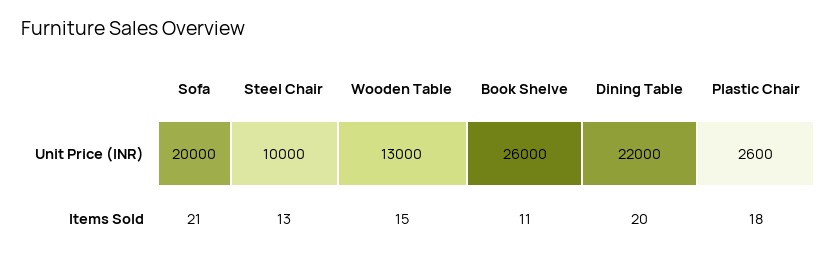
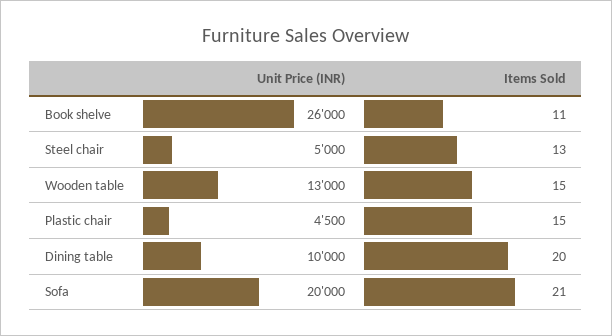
Steel Chair, Unit Price (INR): 10000 -> 5000
Dining Table, Unit Price (INR): 22000 -> 10000
Plastic Chair, Unit Price (INR): 2600 -> 4500
Plastic Chair, Items Sold: 18 -> 15

